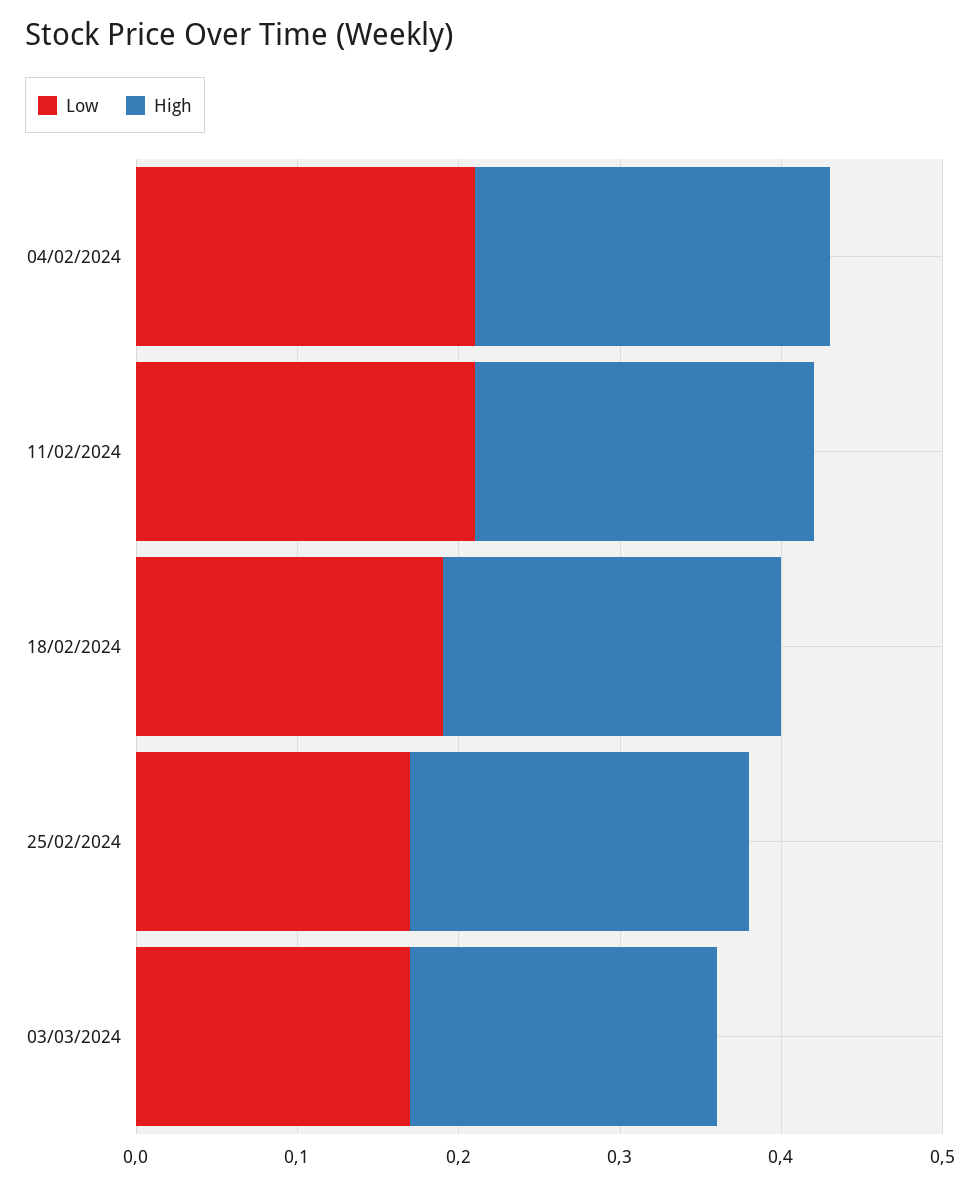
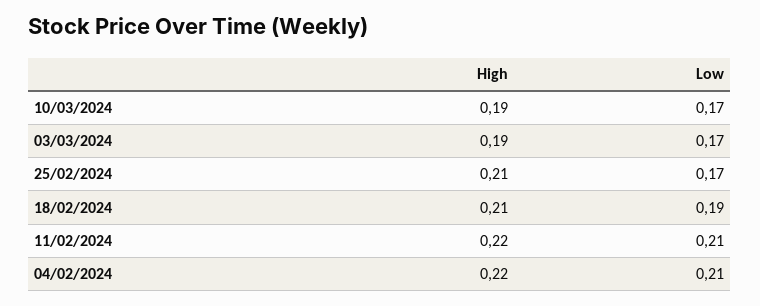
High, 11/02/2024: 0.21 -> 0.22
High, 10/03/2024: none -> 0.19
Low, 10/03/2024: none -> 0.17

